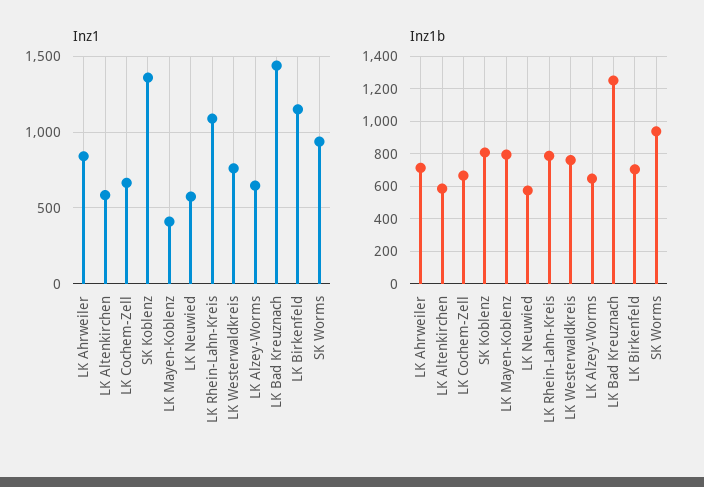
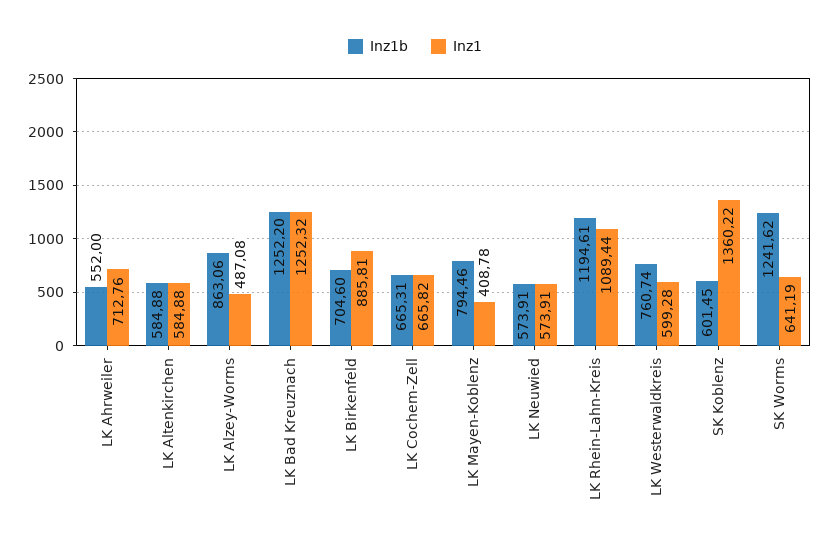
Inz1, LK Ahrweiler: 850 -> 712.76
Inz1, LK Westerwaldkreis: 750 -> 599.28
Inz1, LK Alzey-Worms: 650 -> 487.08
Inz1, LK Bad Kreuznach: 1450 -> 1252.32
Inz1, LK Birkenfeld: 1150 -> 885.81
Inz1, SK Worms: 950 -> 641.19
Inz1b, LK Ahrweiler: 700 -> 552
Inz1b, SK Koblenz: 800 -> 601.45
Inz1b, LK Rhein-Lahn-Kreis: 800 -> 1194.61
Inz1b, LK Alzey-Worms: 650 -> 863.06
Inz1b, SK Worms: 950 -> 1241.62

